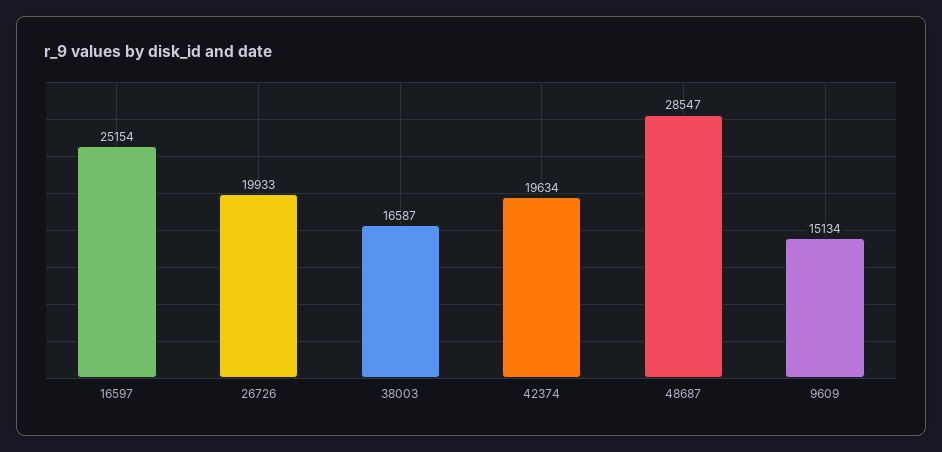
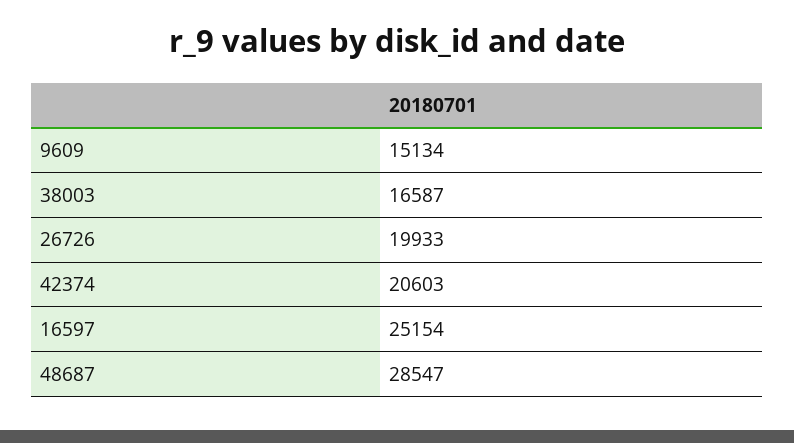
42374: 19634 -> 20603

